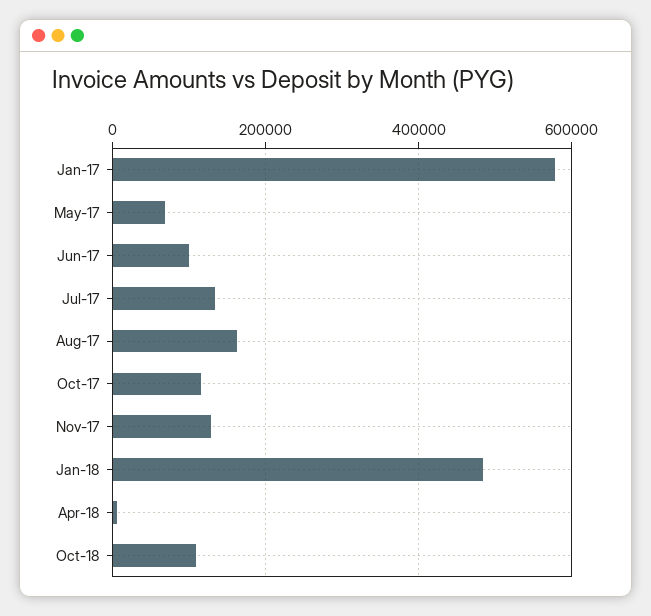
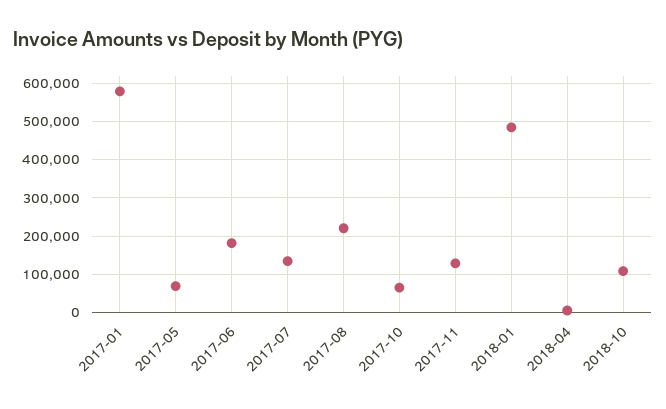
Jun-17: 100000 -> 180000
Aug-17: 160000 -> 220000
Oct-17: 120000 -> 60000

